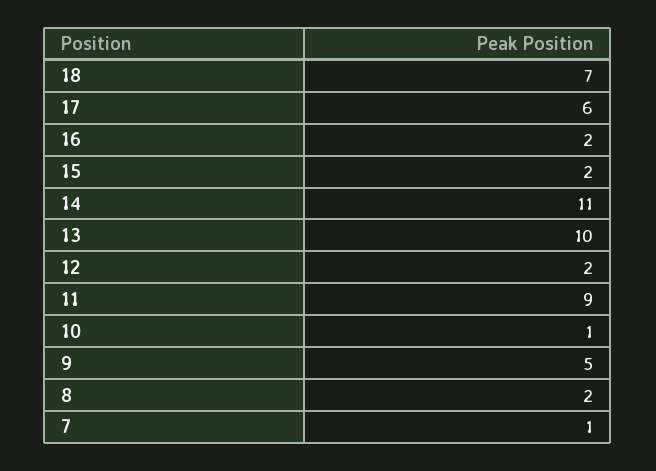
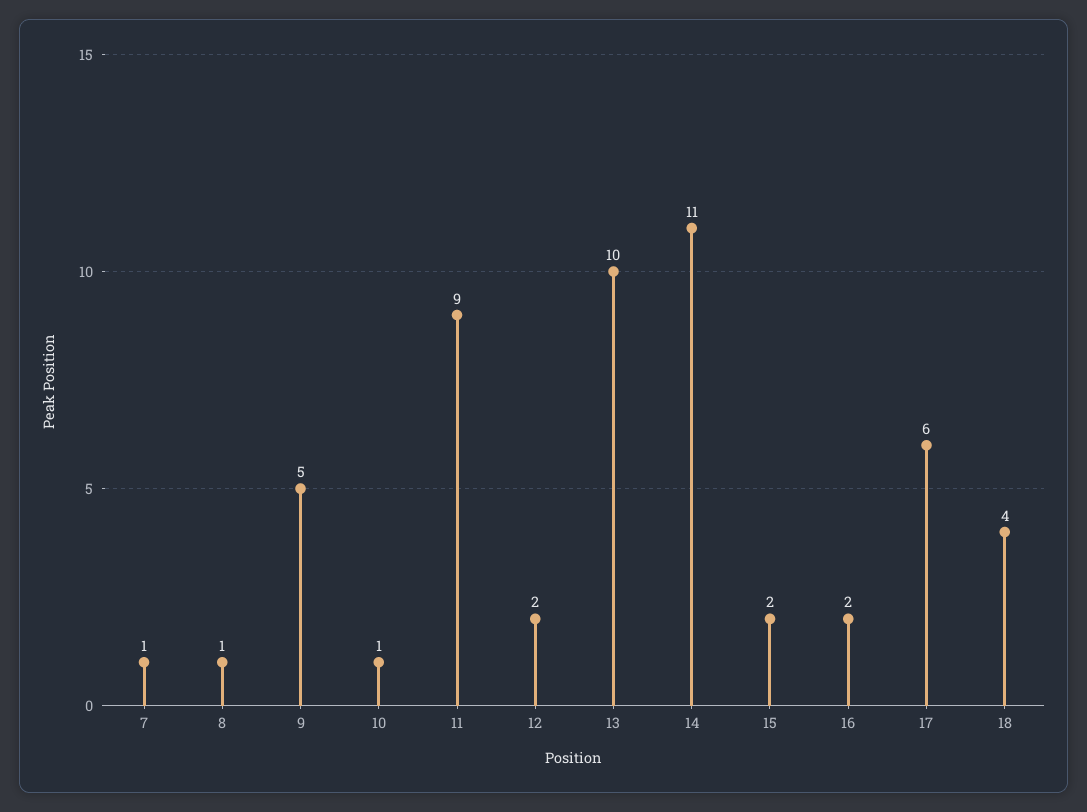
18: 7 -> 4
8: 2 -> 1

